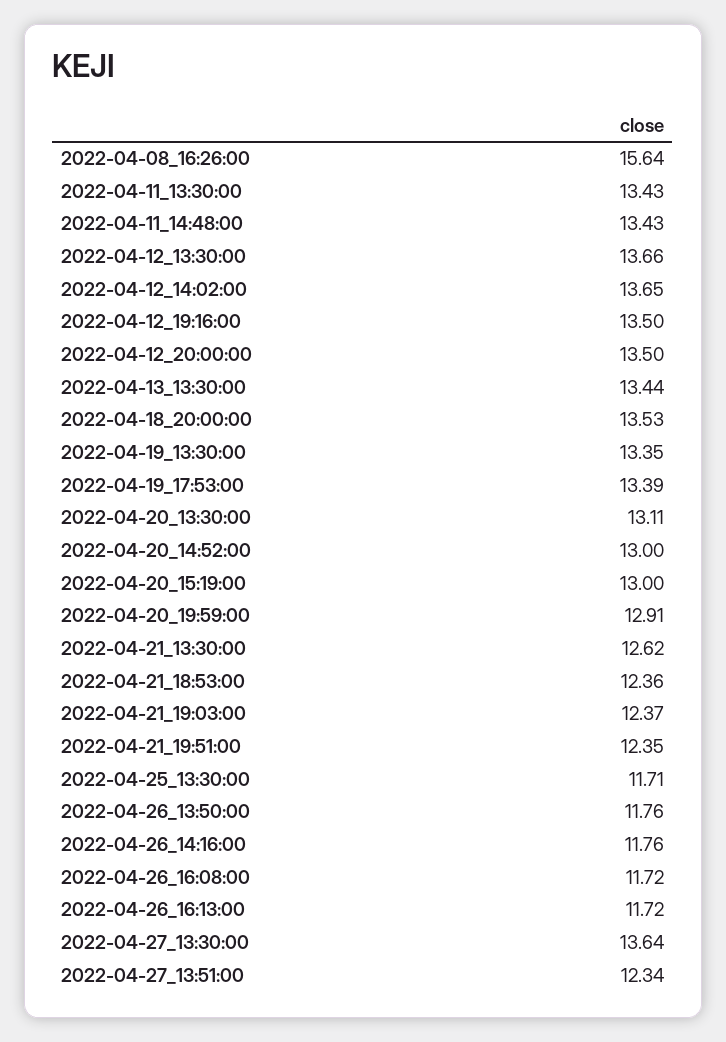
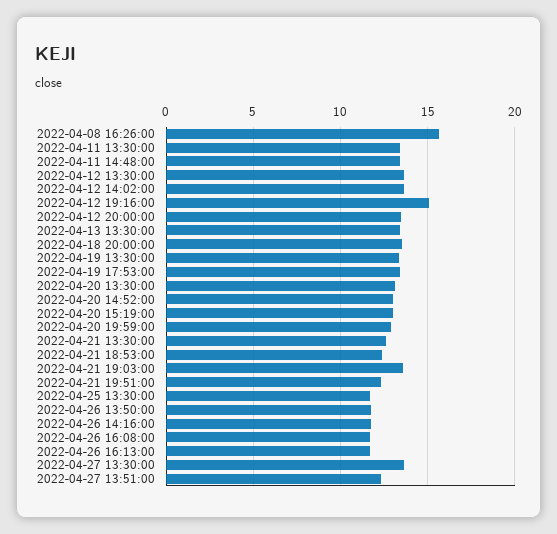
2022-04-12_19:16:00: 13.5 -> 15
2022-04-21_19:03:00: 12.37 -> 13.5

